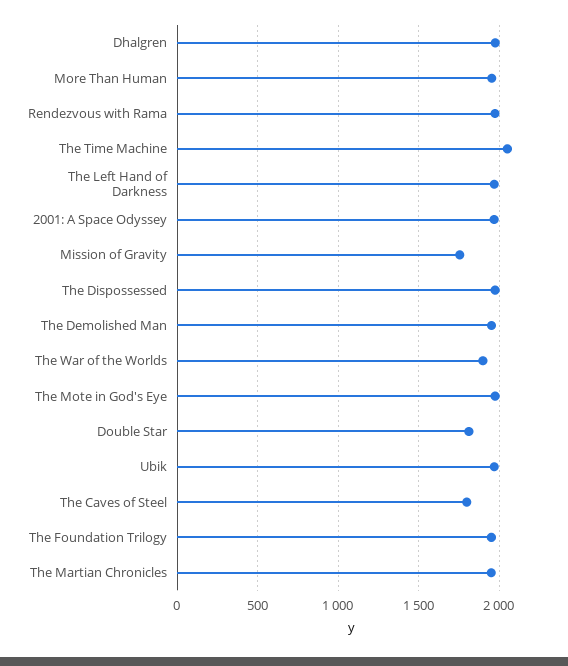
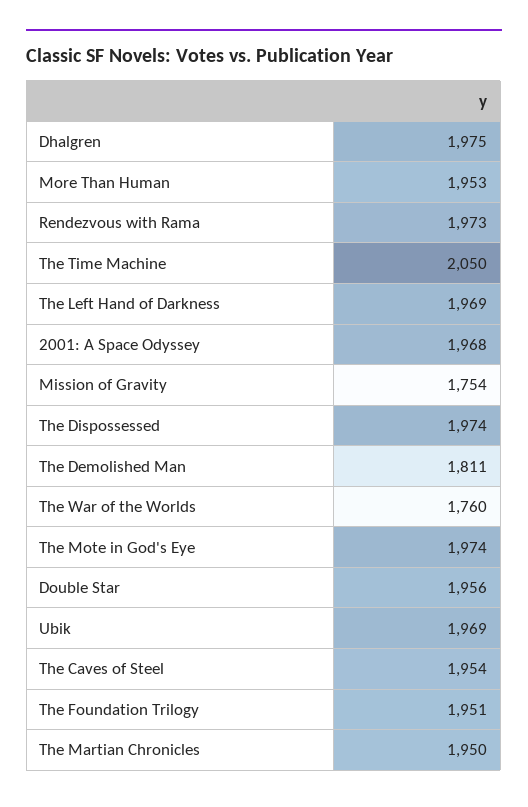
The Demolished Man: 1950 -> 1811
The War of the Worlds: 1900 -> 1760
Double Star: 1800 -> 1956
The Caves of Steel: 1800 -> 1954

